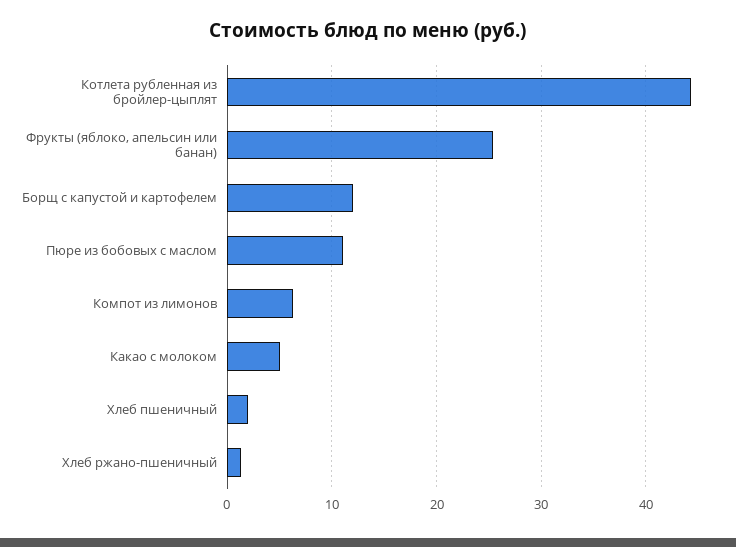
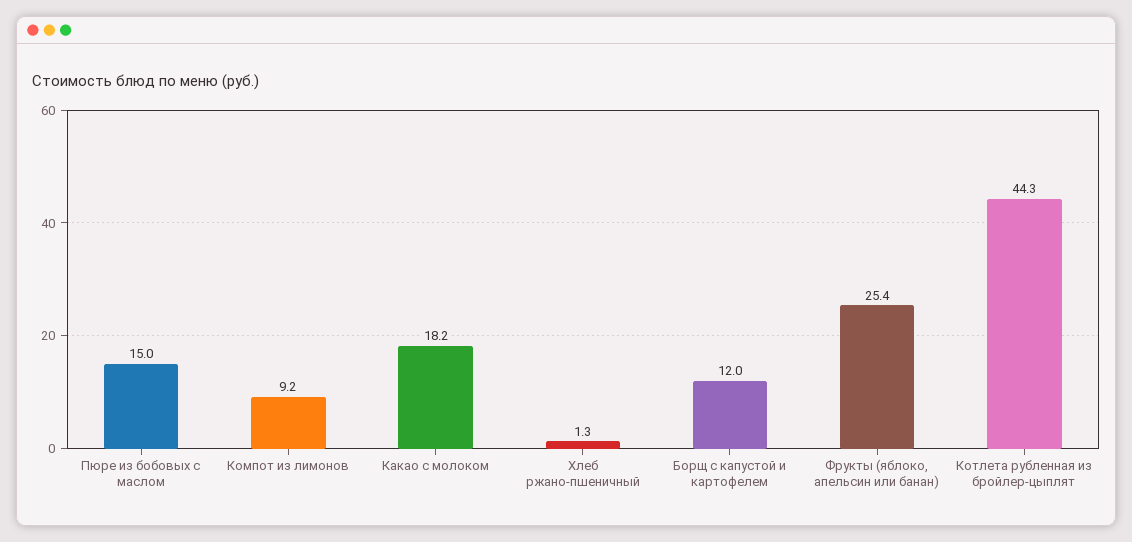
Пюре из бобовых с маслом: 11 -> 15
Компот из лимонов: 6 -> 9.2
Какао с молоком: 5 -> 18.2
Хлеб пшеничный: 2 -> none

